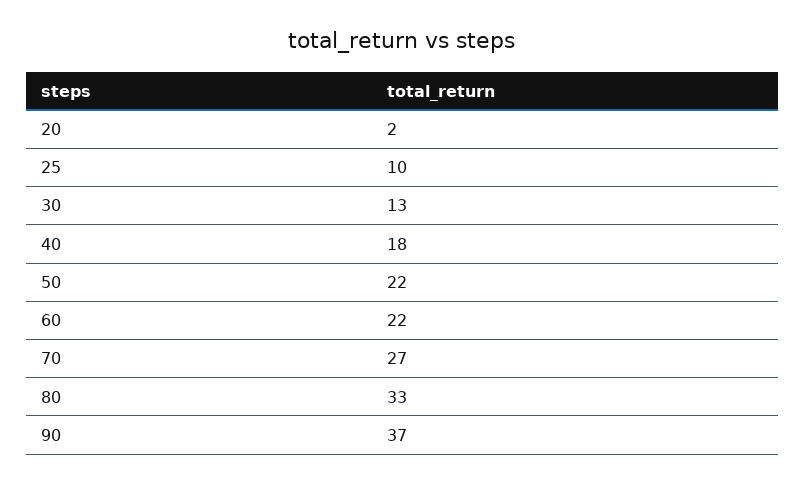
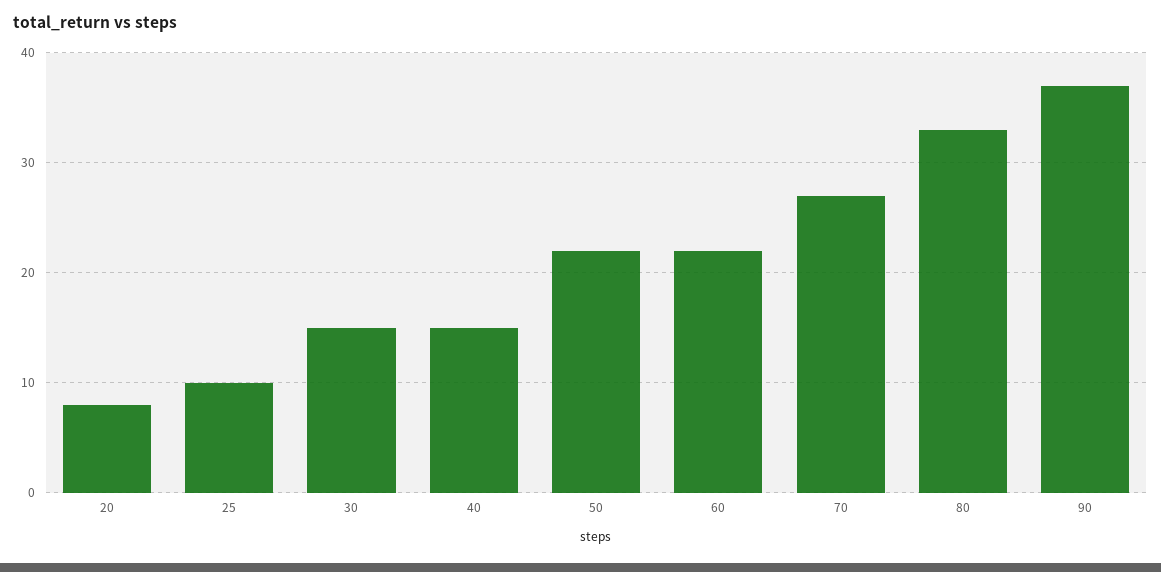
20: 2 -> 8
30: 13 -> 15
40: 18 -> 15

